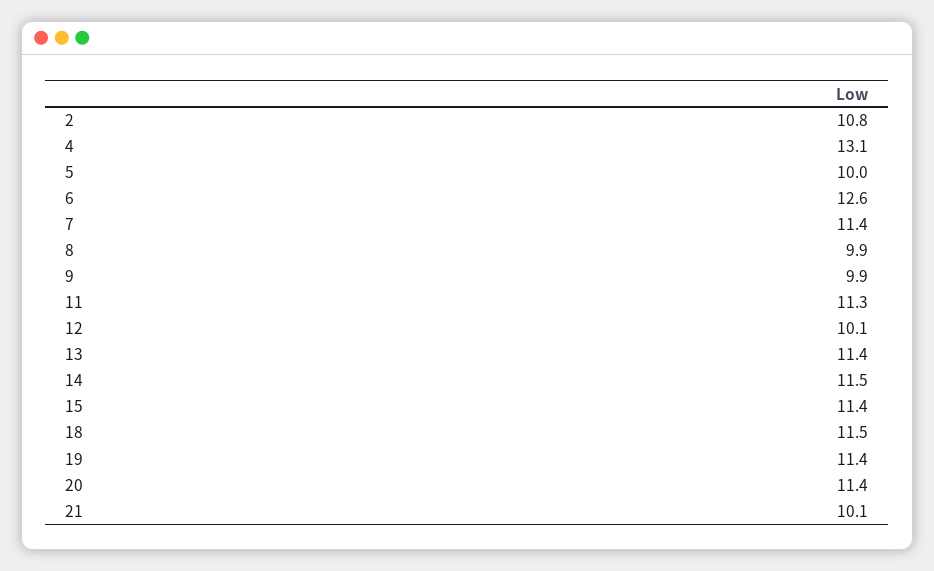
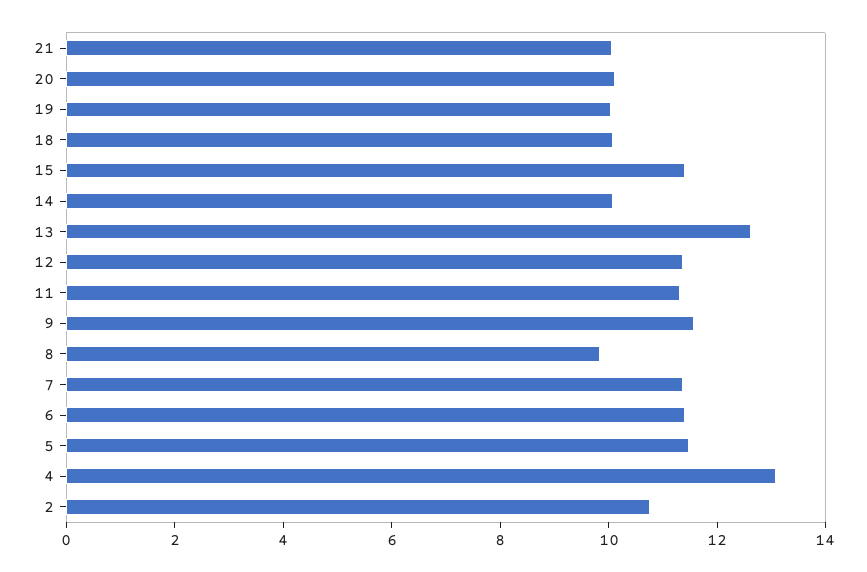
5: 10 -> 11.5
6: 12.6 -> 11.5
9: 9.9 -> 11.5
12: 10.1 -> 11.5
13: 11.4 -> 12.5
14: 11.5 -> 10
18: 11.5 -> 10
19: 11.4 -> 10
20: 11.4 -> 10

